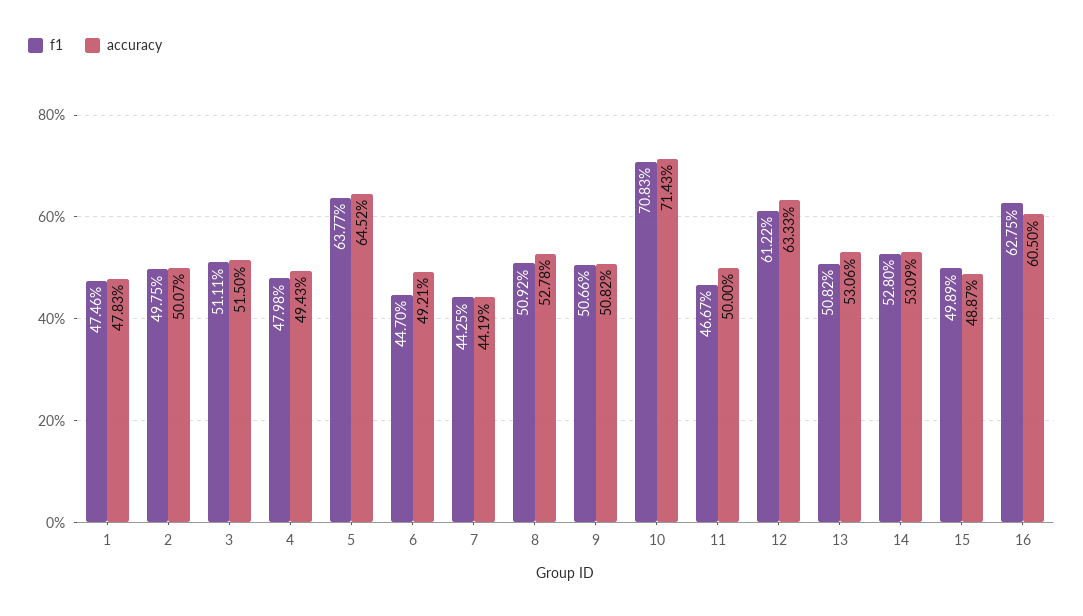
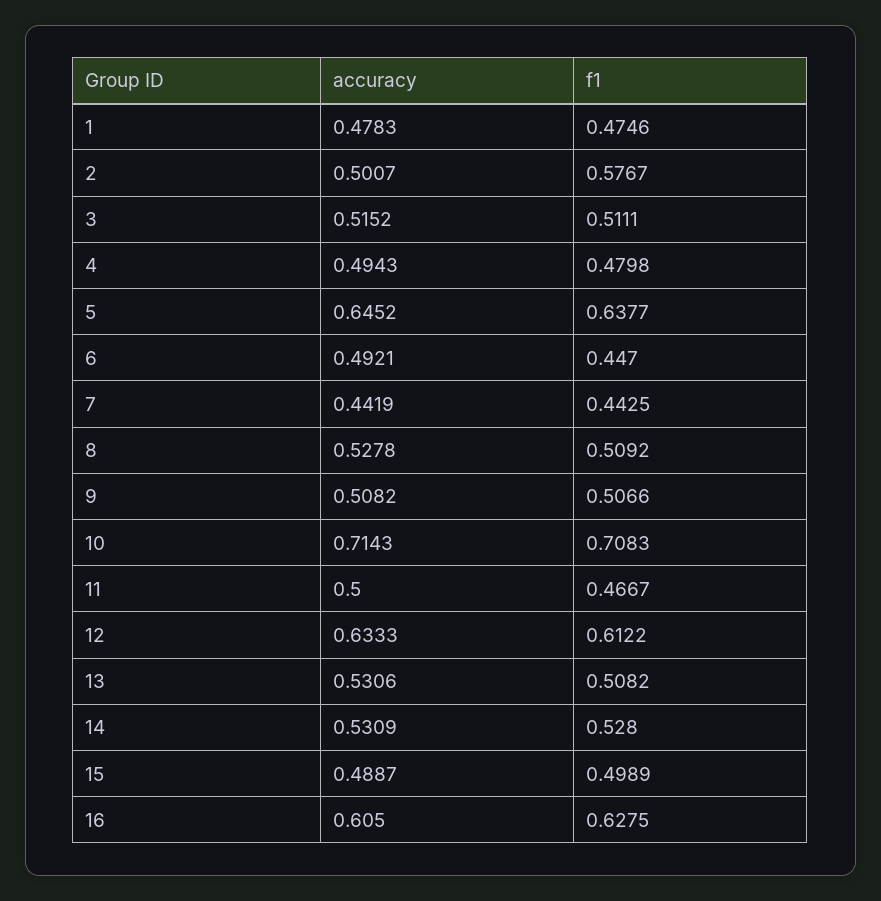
f1, 2: 0.4975 -> 0.5767
accuracy, 3: 0.515 -> 0.5152

